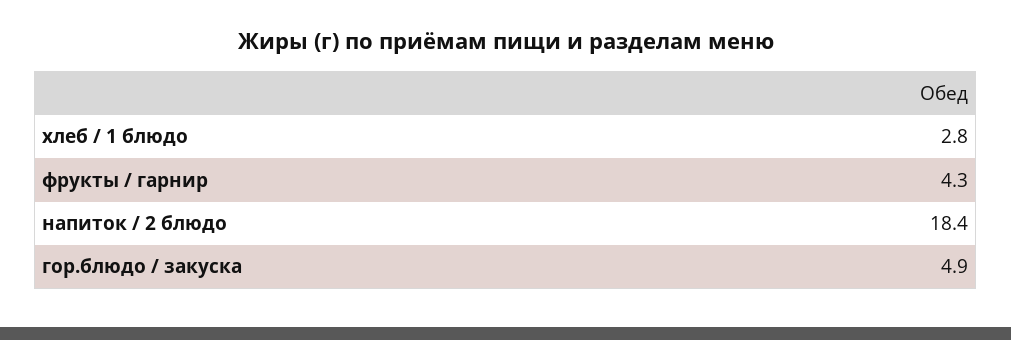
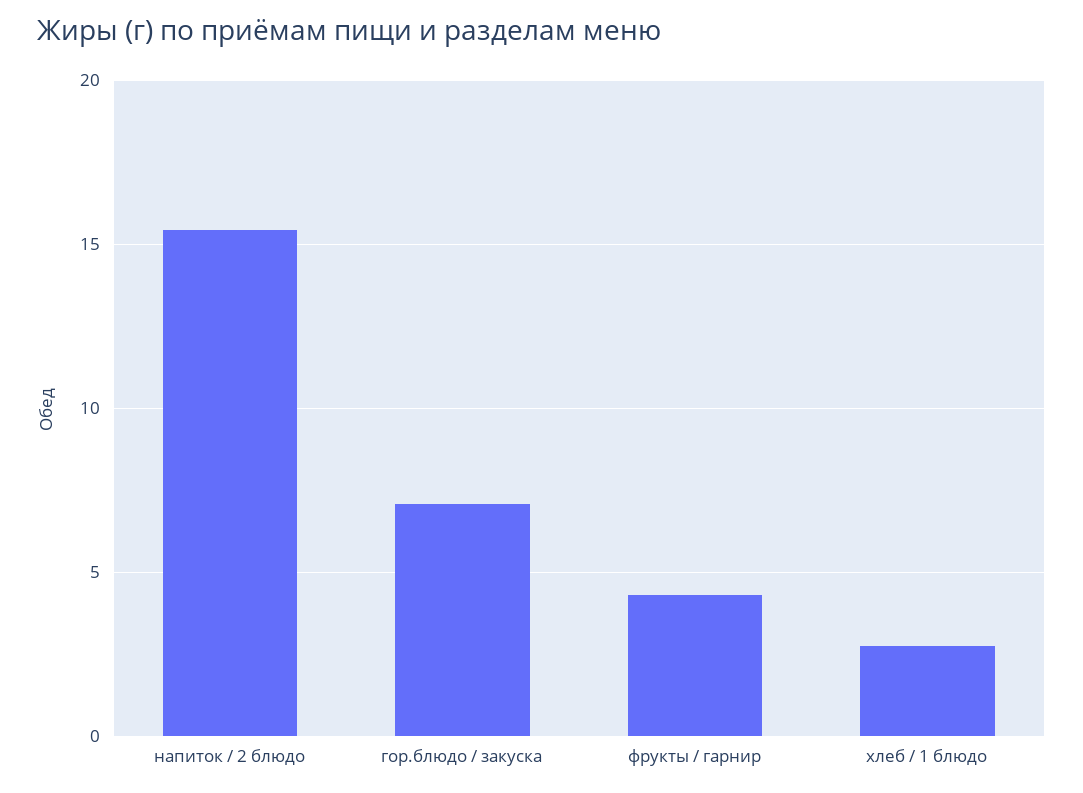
напиток / 2 блюдо: 18.4 -> 15.5
гор.блюдо / закуска: 4.9 -> 7

